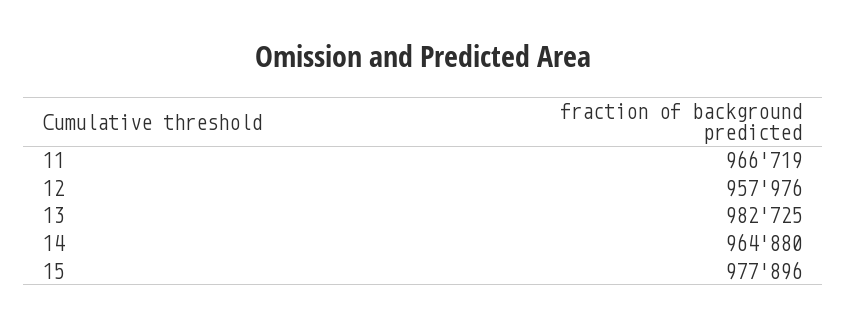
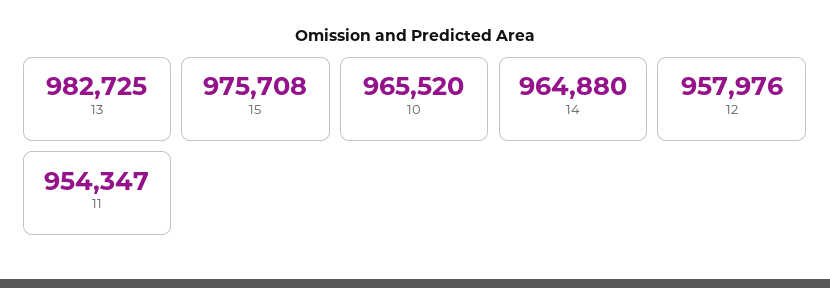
11: 966719 -> 954347
15: 977896 -> 975708
10: none -> 965520

